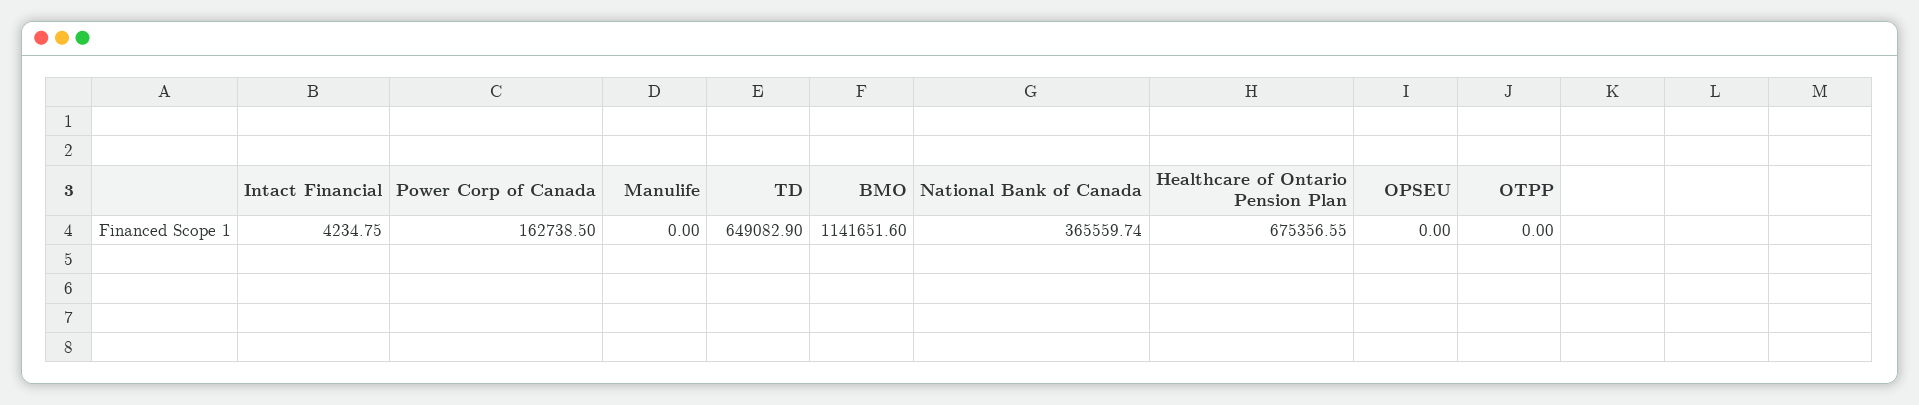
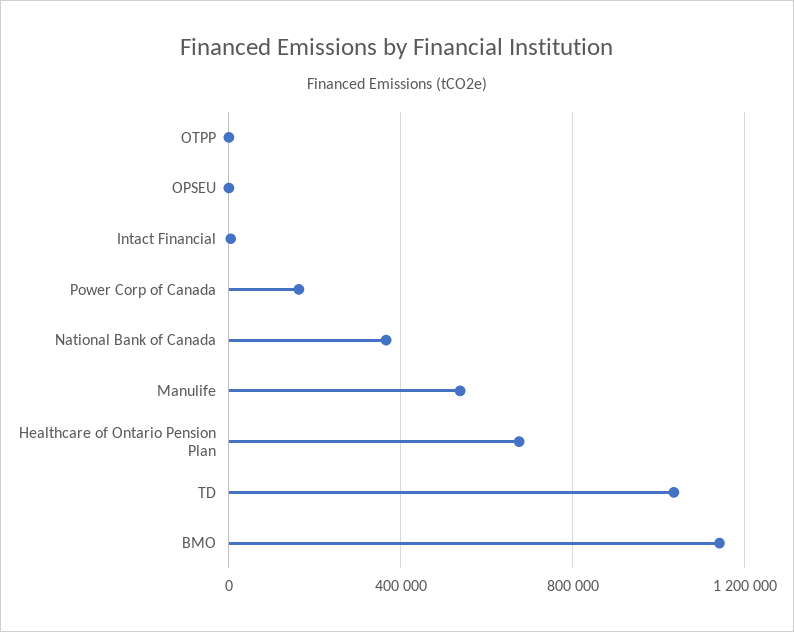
Manulife: 0 -> 550000
TD: 649082.9 -> 1050000

